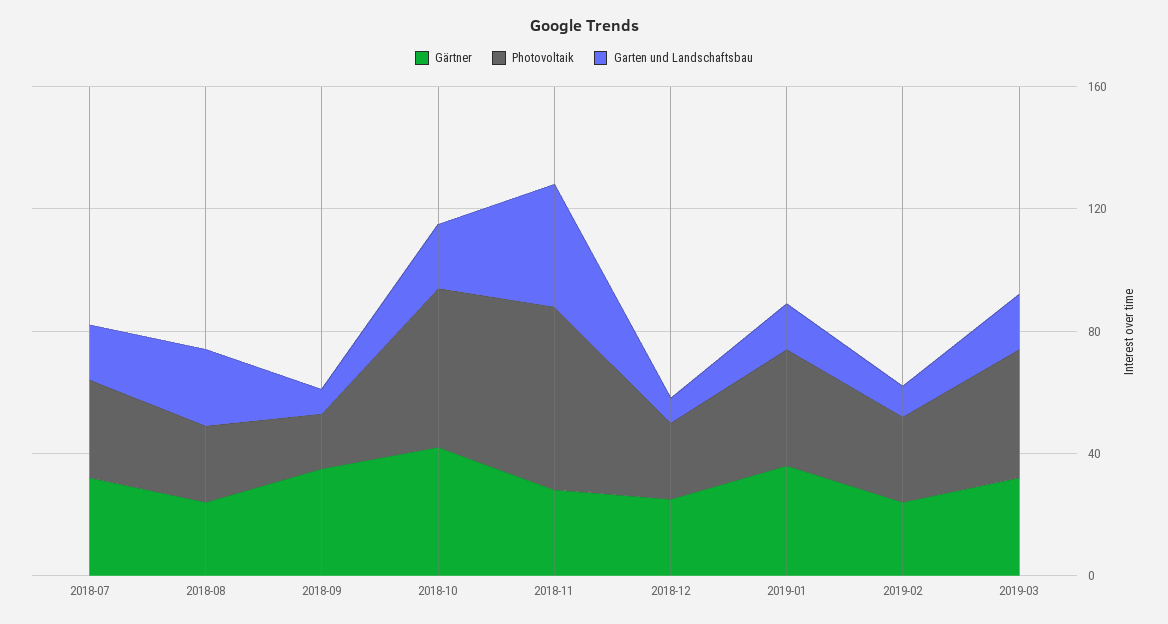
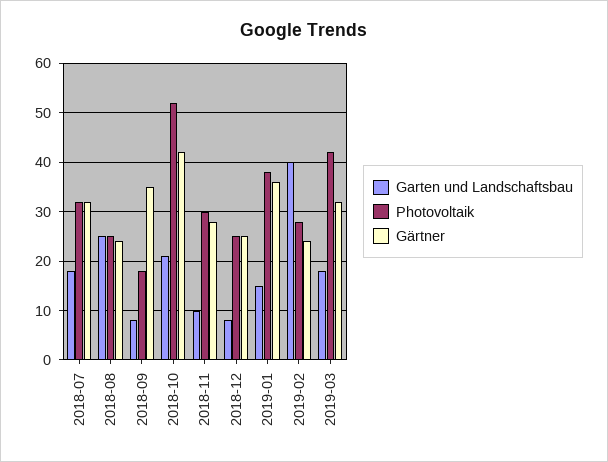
Photovoltaik, 2018-11: 60 -> 30
Garten und Landschaftsbau, 2018-11: 40 -> 10
Garten und Landschaftsbau, 2019-02: 10 -> 40

